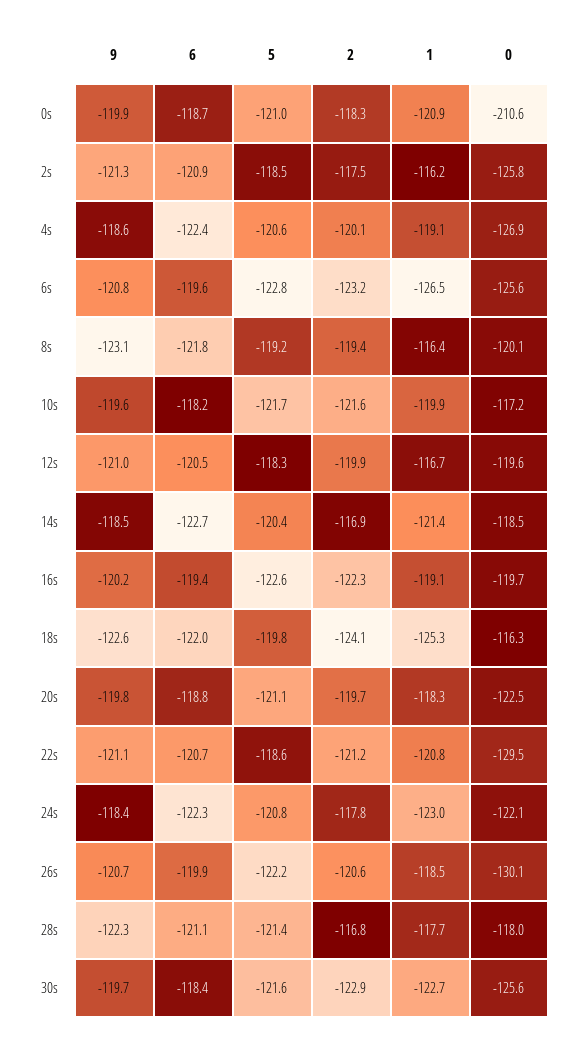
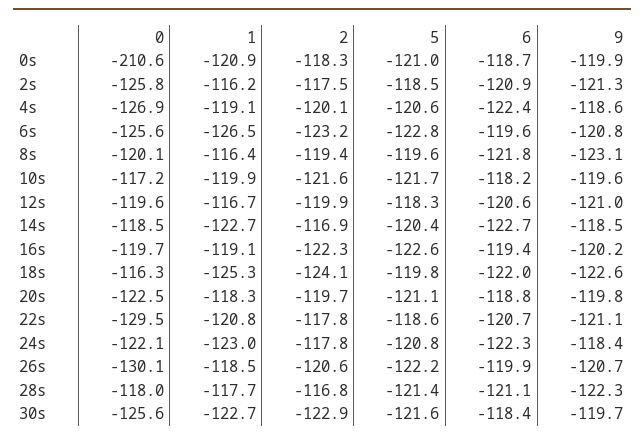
5, 8s: -119.2 -> -119.6
6, 12s: -120.5 -> -120.6
1, 14s: -121.4 -> -122.7
2, 22s: -121.2 -> -117.8

